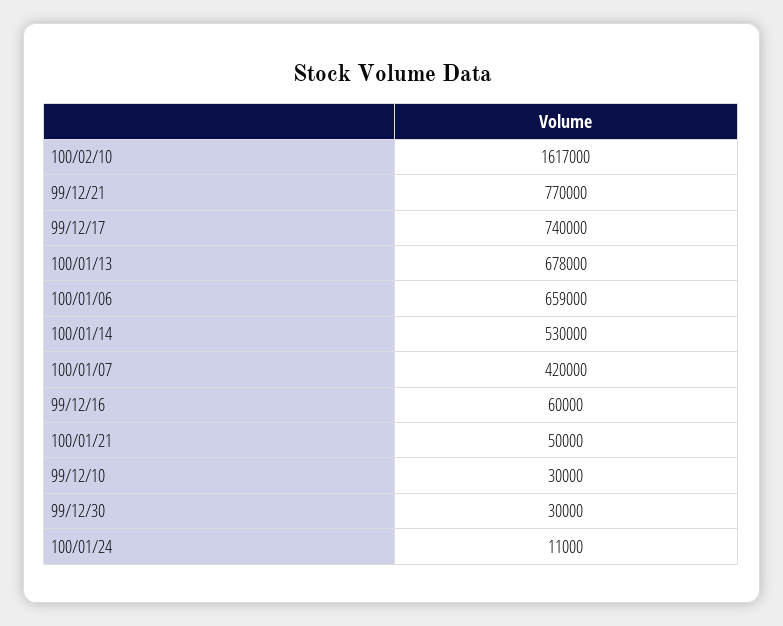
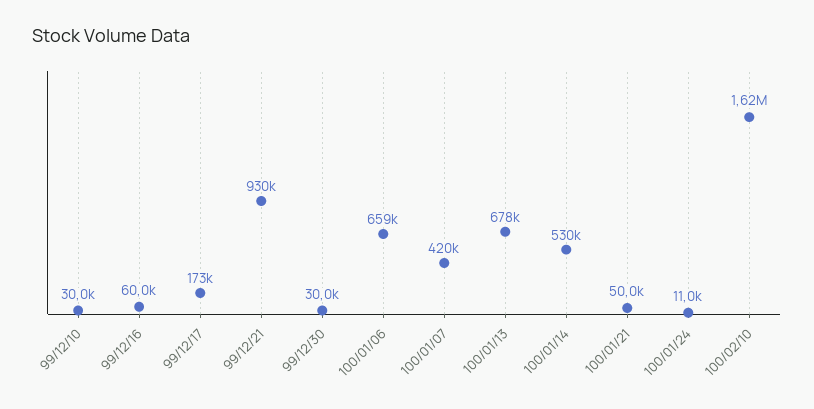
99/12/21: 770000 -> 930000
99/12/17: 740000 -> 173000

